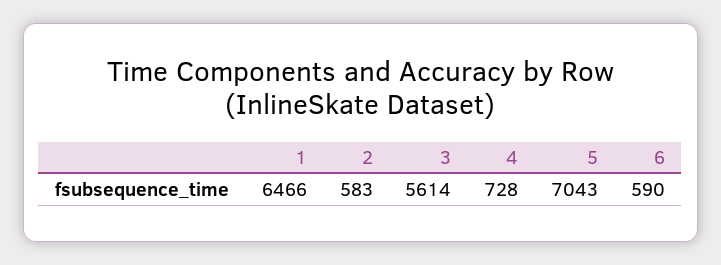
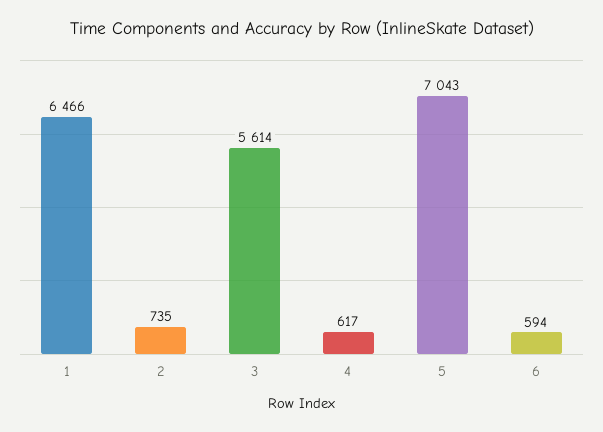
2: 583 -> 735
4: 728 -> 617
6: 590 -> 594

